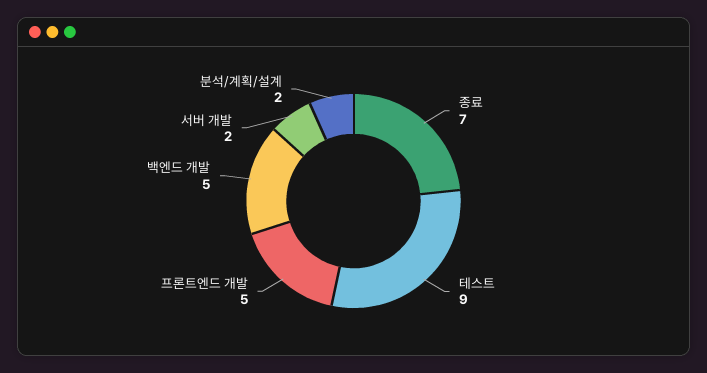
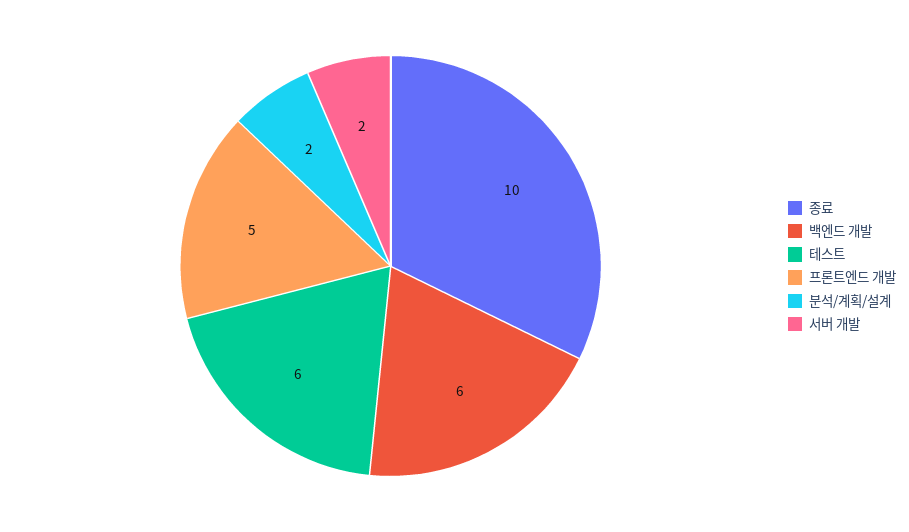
종료: 7 -> 10
테스트: 9 -> 6
백엔드 개발: 5 -> 6

